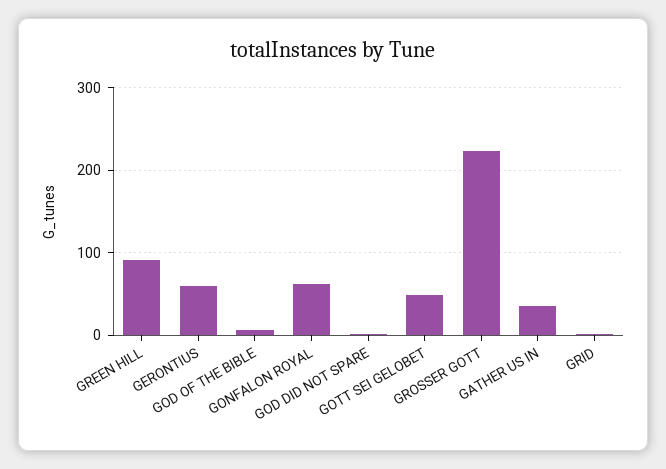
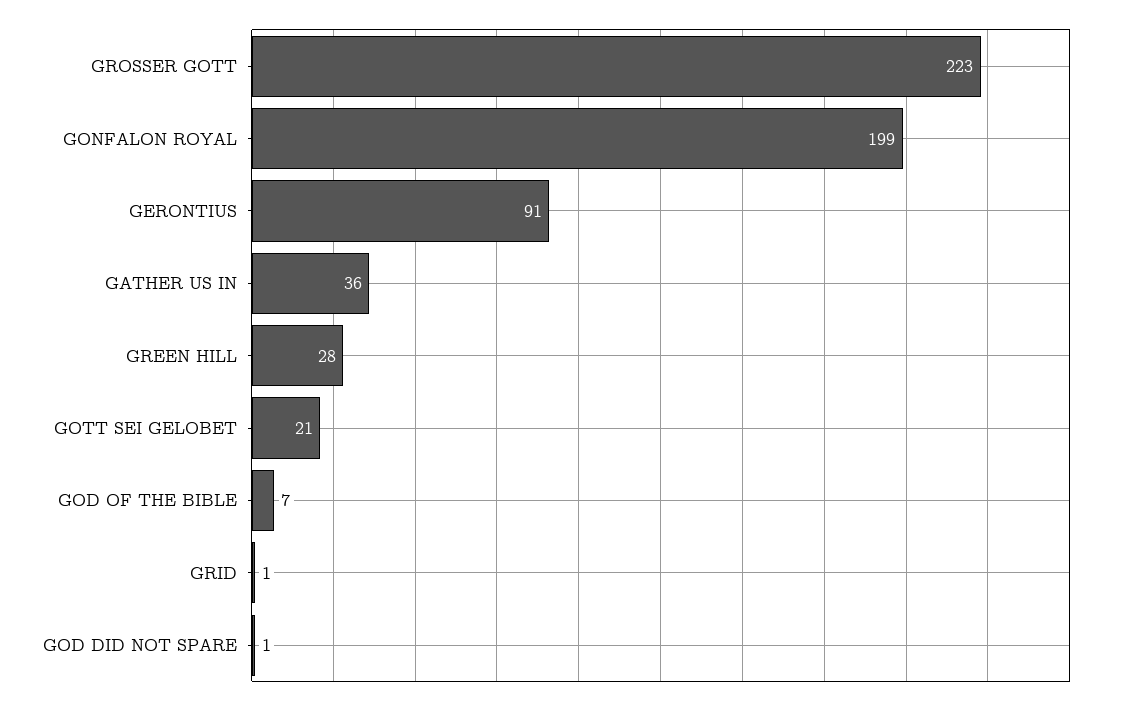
GREEN HILL: 90 -> 28
GERONTIUS: 60 -> 91
GONFALON ROYAL: 60 -> 199
GOTT SEI GELOBET: 50 -> 21

